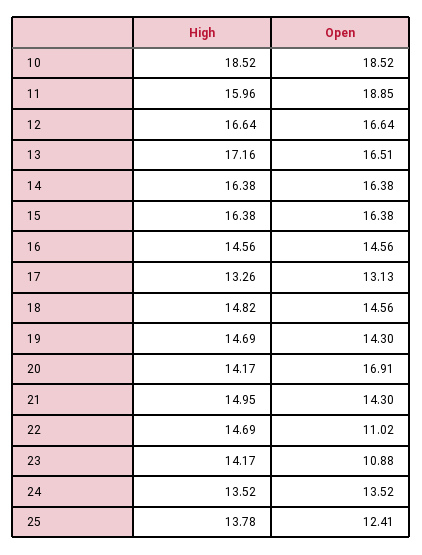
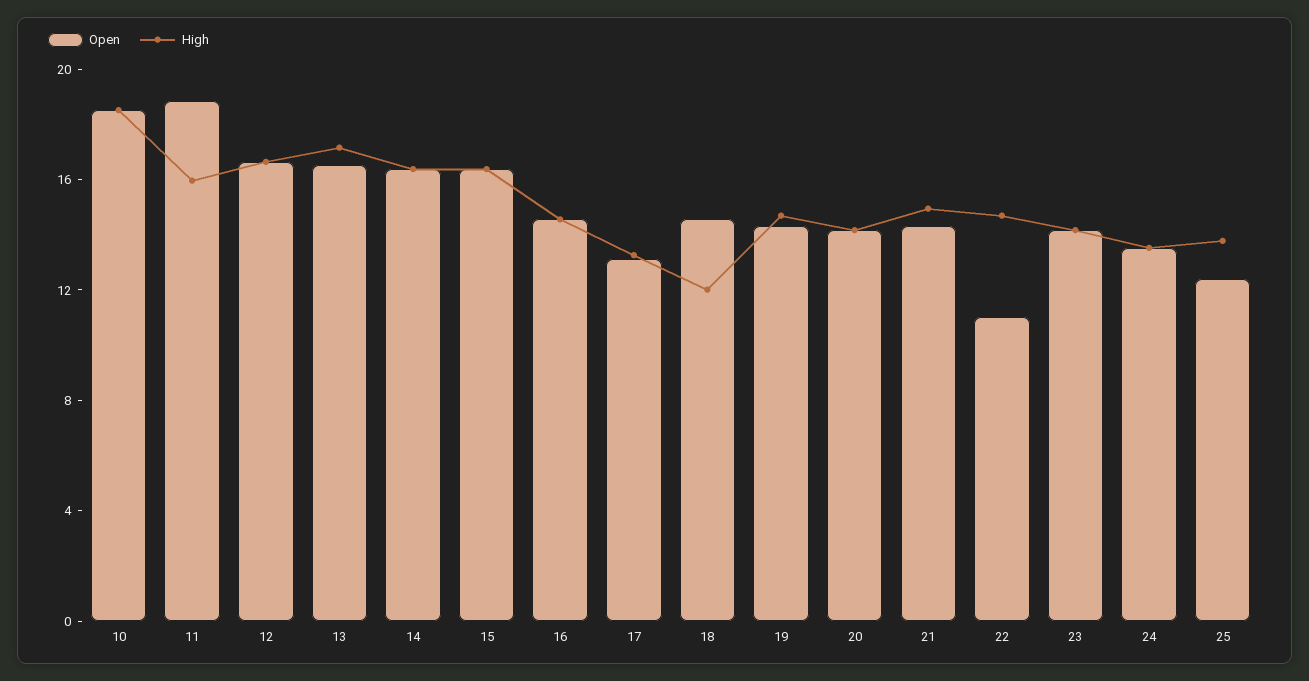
High, 18: 14.82 -> 12
Open, 20: 16.91 -> 14
Open, 23: 10.88 -> 14

